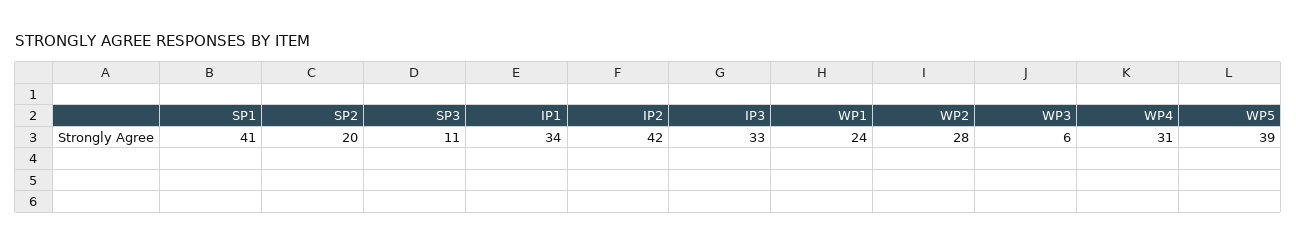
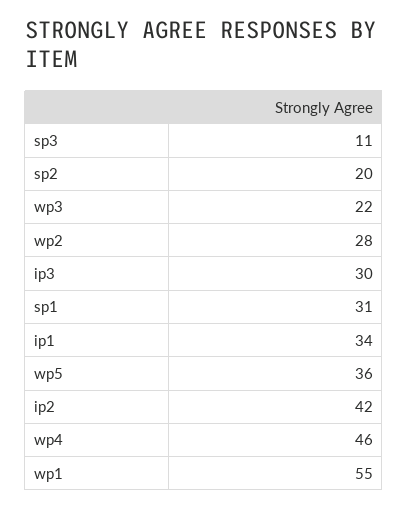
SP1: 41 -> 31
IP3: 33 -> 30
WP1: 24 -> 55
WP3: 6 -> 22
WP4: 31 -> 46
WP5: 39 -> 36

